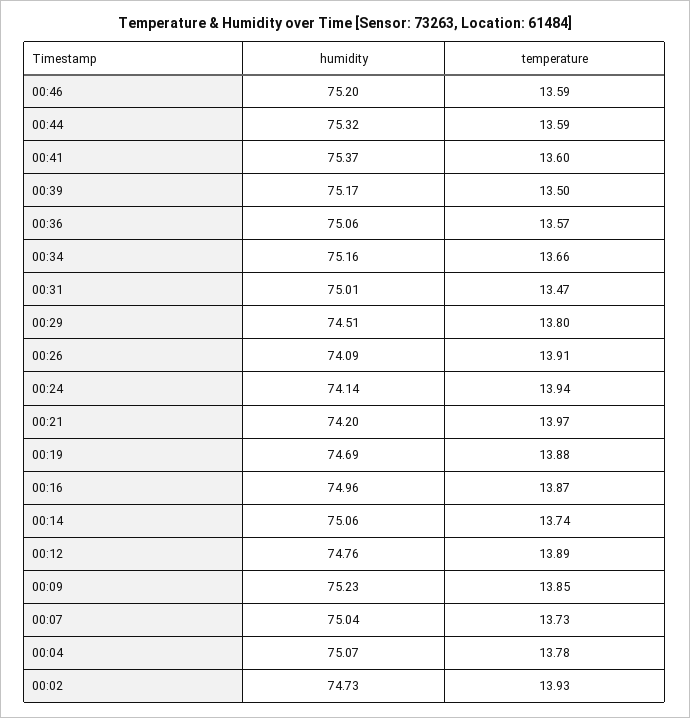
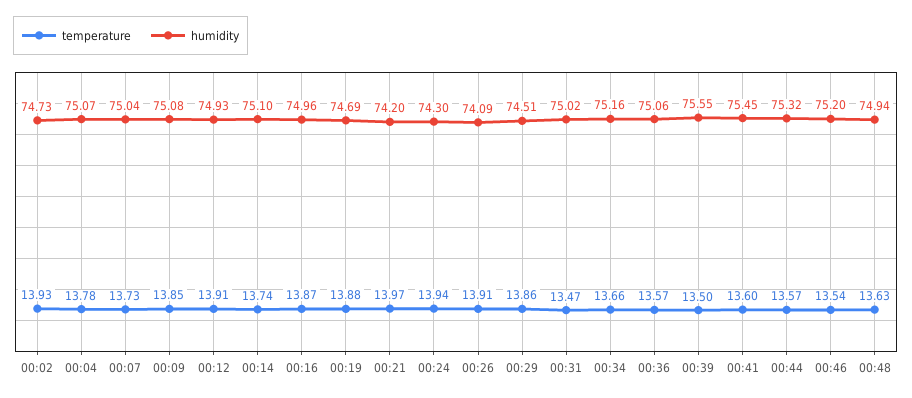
temperature, 00:46: 13.59 -> 13.54
temperature, 00:44: 13.59 -> 13.57
humidity, 00:41: 75.37 -> 75.45
humidity, 00:39: 75.17 -> 75.55
humidity, 00:31: 75.01 -> 75.02
temperature, 00:29: 13.8 -> 13.86
humidity, 00:24: 74.14 -> 74.3
humidity, 00:14: 75.06 -> 75.1
humidity, 00:12: 74.76 -> 74.93
temperature, 00:12: 13.89 -> 13.91
humidity, 00:09: 75.23 -> 75.08
temperature, 00:48: none -> 13.63
humidity, 00:48: none -> 74.94

